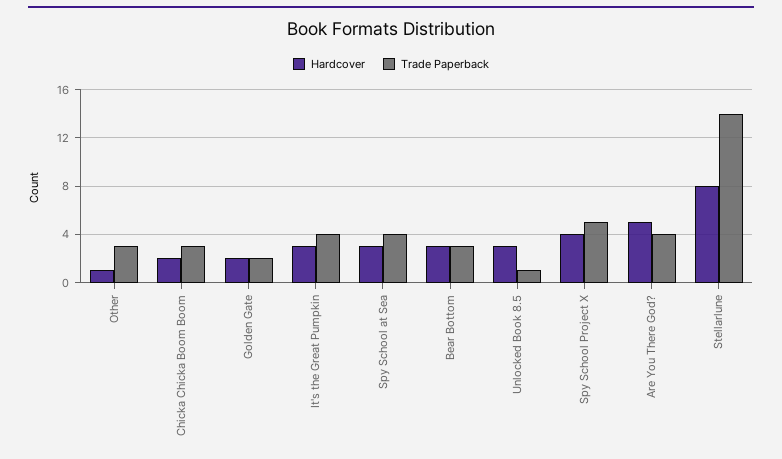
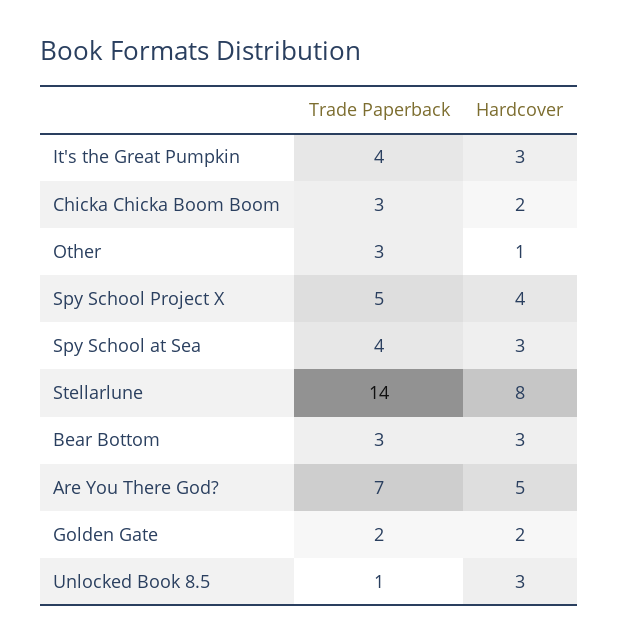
Trade Paperback, Are You There God?: 4 -> 7

